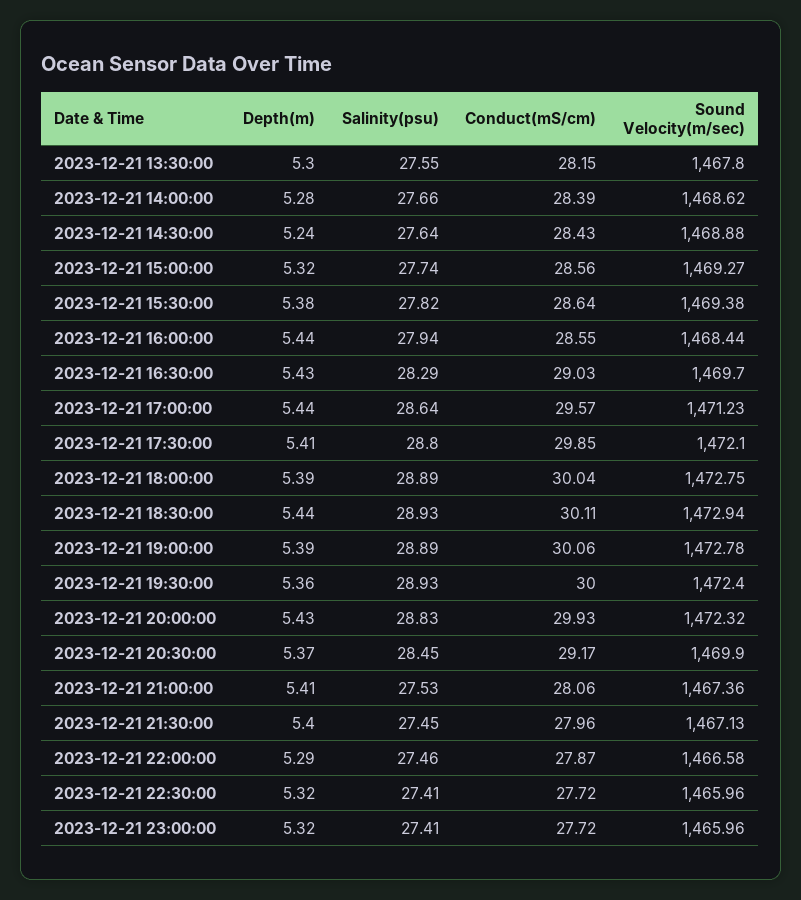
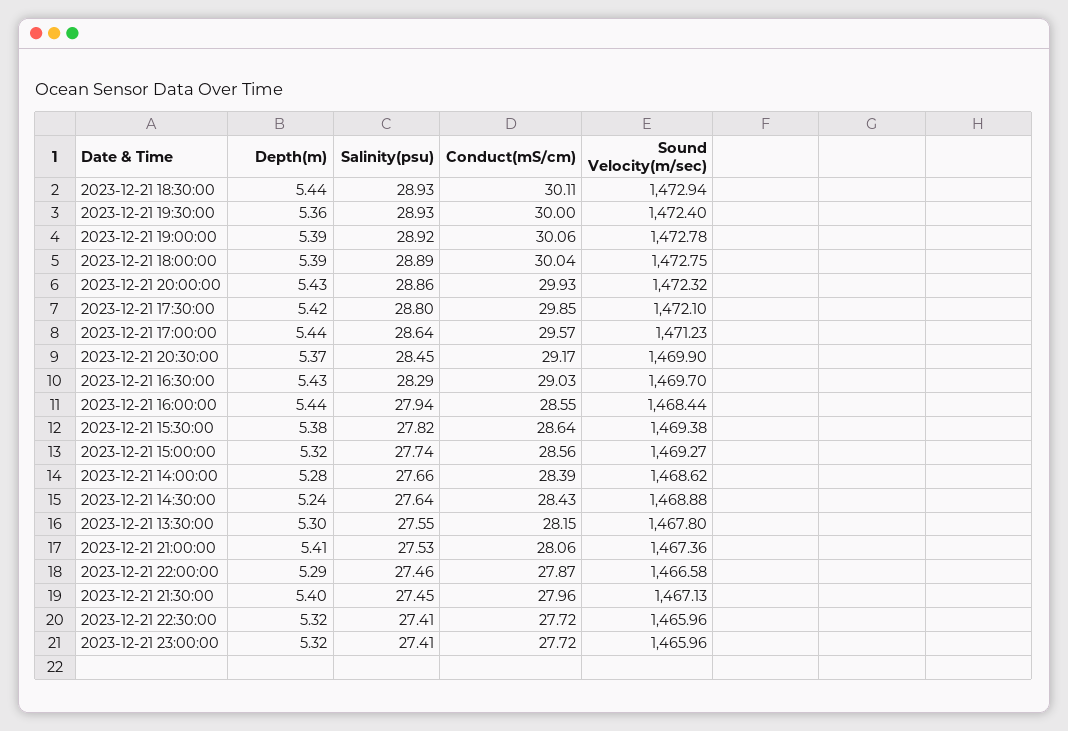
Depth(m), 2023-12-21 17:30:00: 5.41 -> 5.42
Salinity(psu), 2023-12-21 19:00:00: 28.89 -> 28.92
Salinity(psu), 2023-12-21 20:00:00: 28.83 -> 28.86

